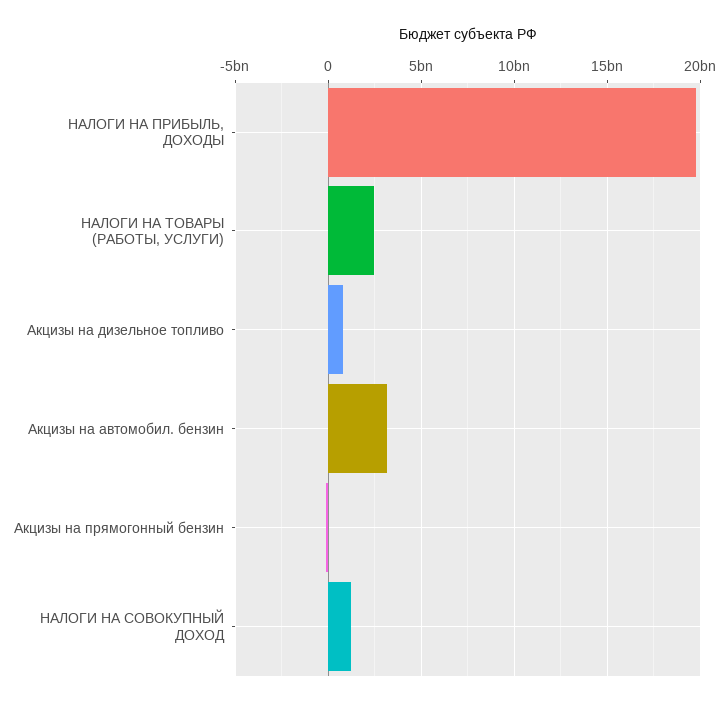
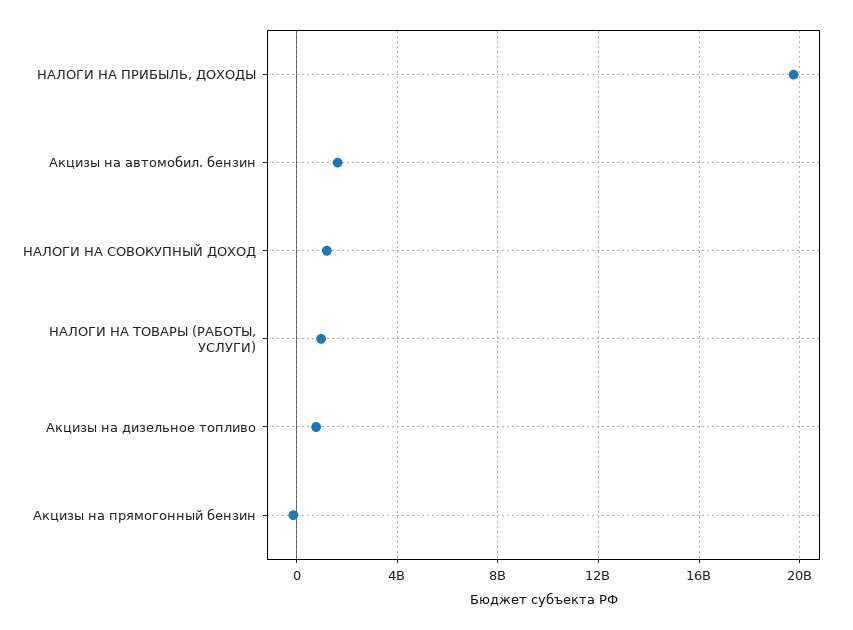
НАЛОГИ НА ТОВАРЫ (РАБОТЫ, УСЛУГИ): 2500000000 -> 1000000000
Акцизы на автомобил. бензин: 3000000000 -> 1500000000

